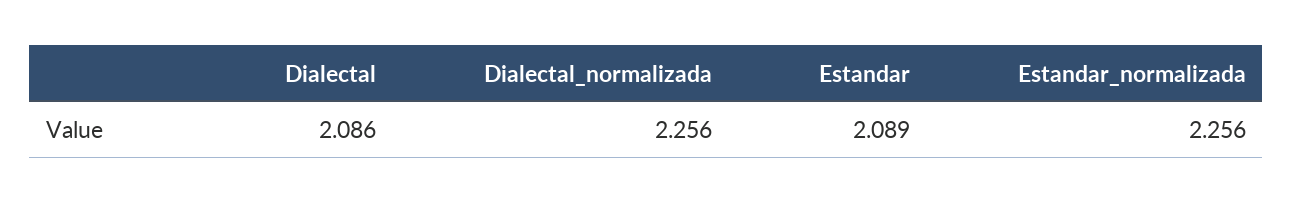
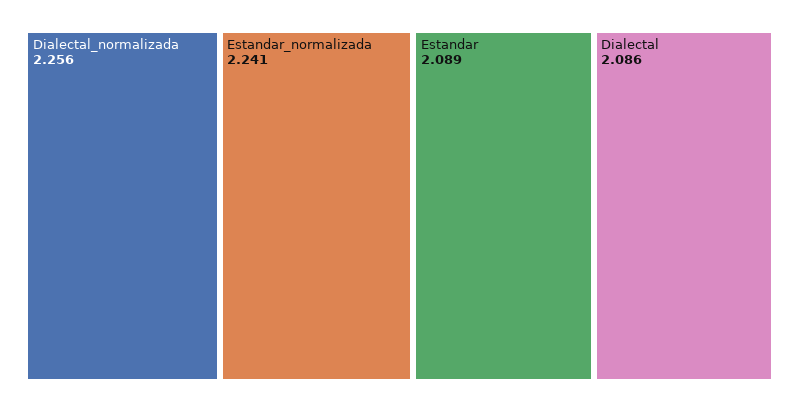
Estandar_normalizada: 2.256 -> 2.241

